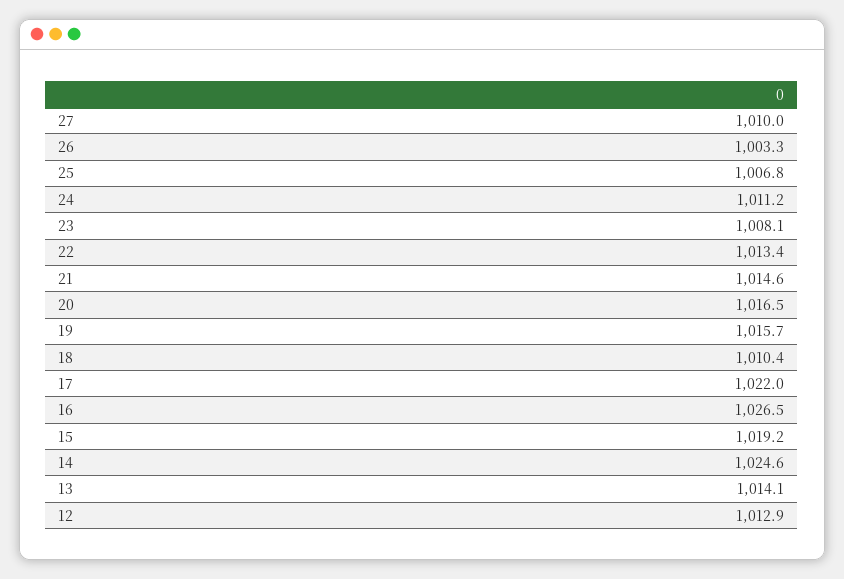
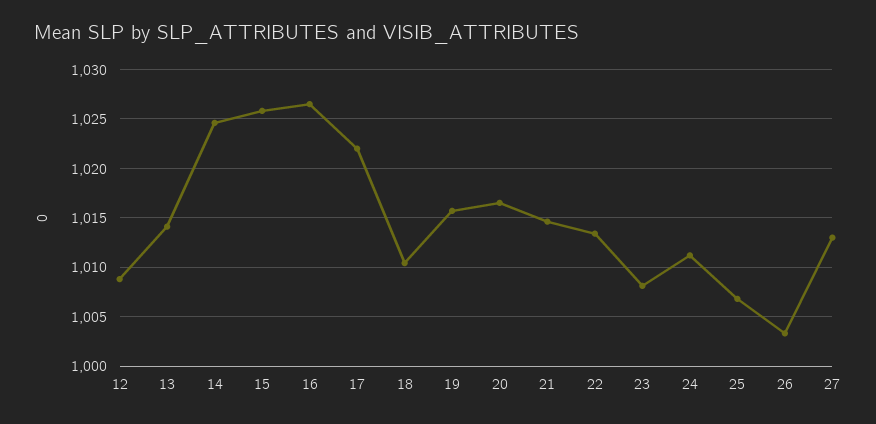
27: 1010 -> 1013
15: 1019.2 -> 1026
12: 1012.9 -> 1009

